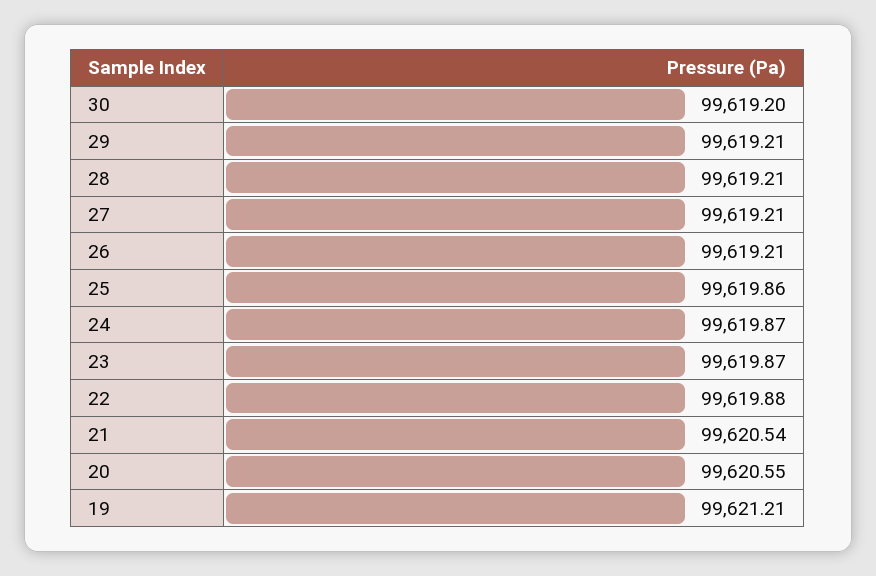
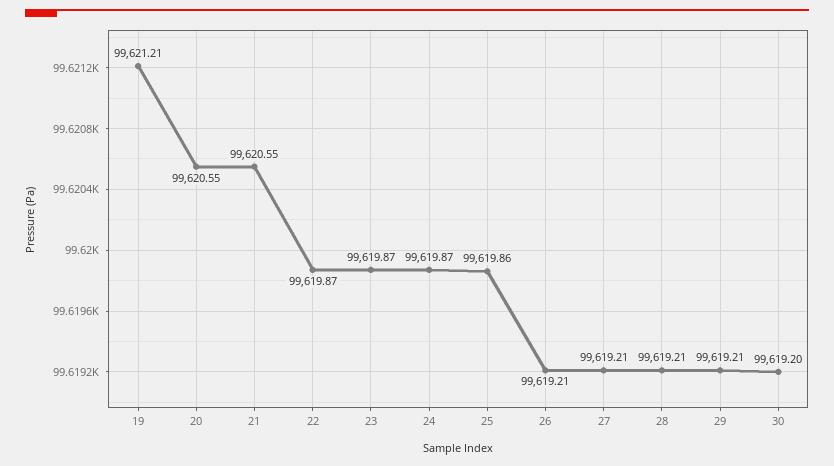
22: 99619.88 -> 99619.87
21: 99620.54 -> 99620.55

